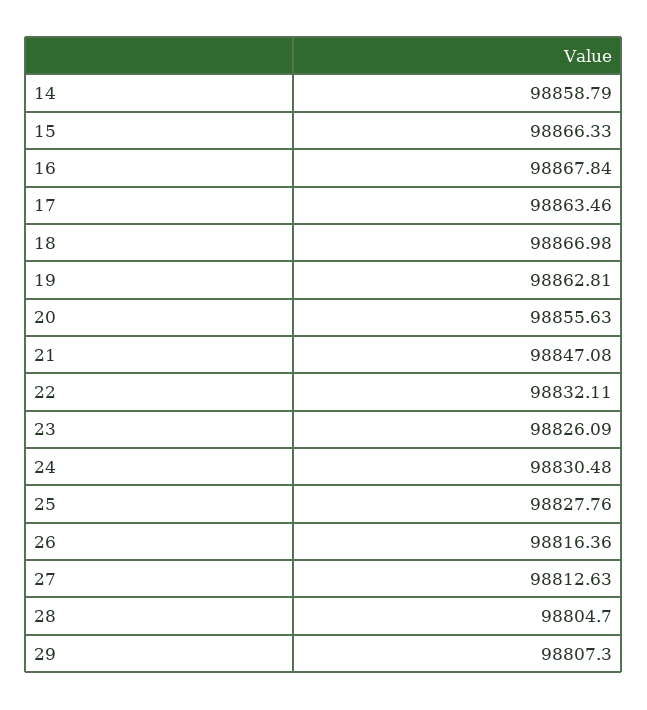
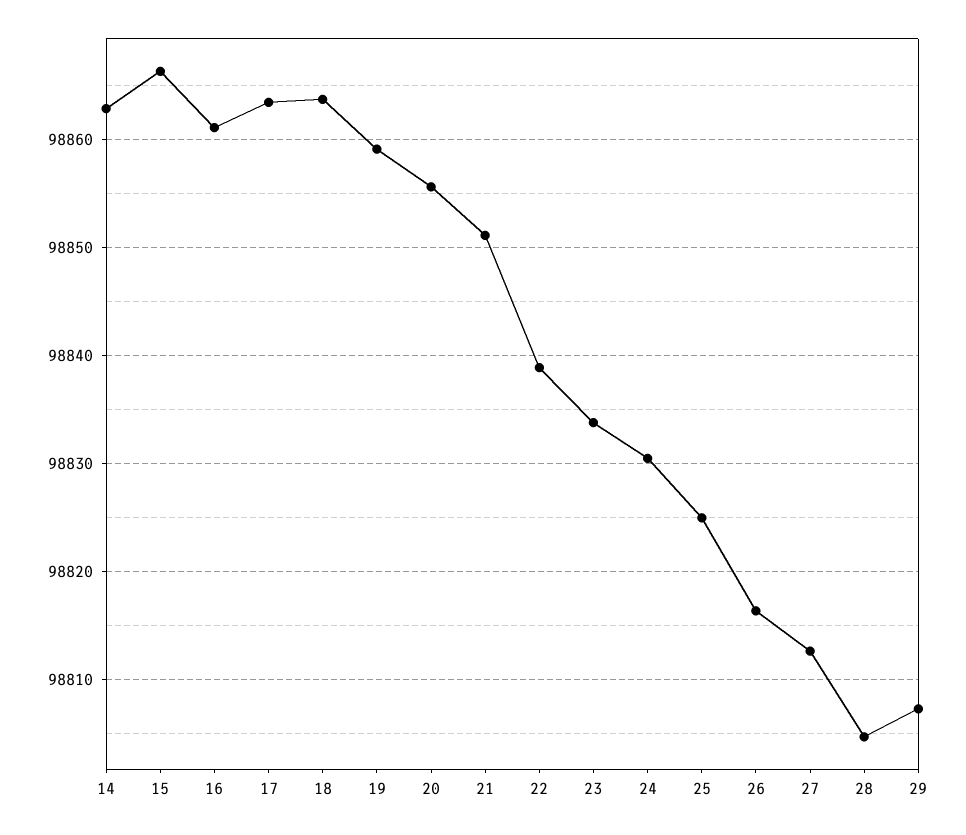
14: 98858.79 -> 98863
16: 98867.84 -> 98861
18: 98866.98 -> 98864
19: 98862.81 -> 98859
21: 98847.08 -> 98851
22: 98832.11 -> 98839
23: 98826.09 -> 98834
25: 98827.76 -> 98825

